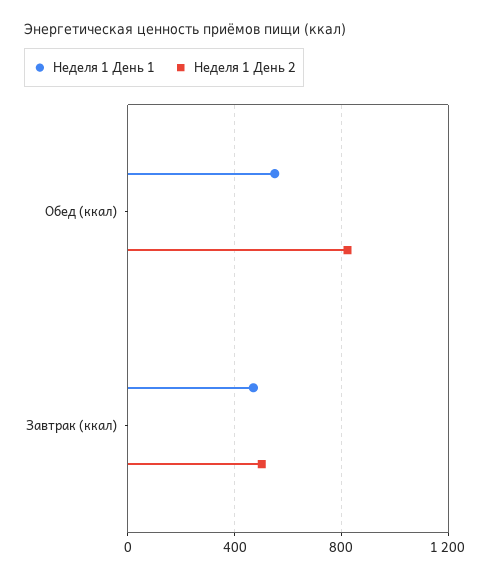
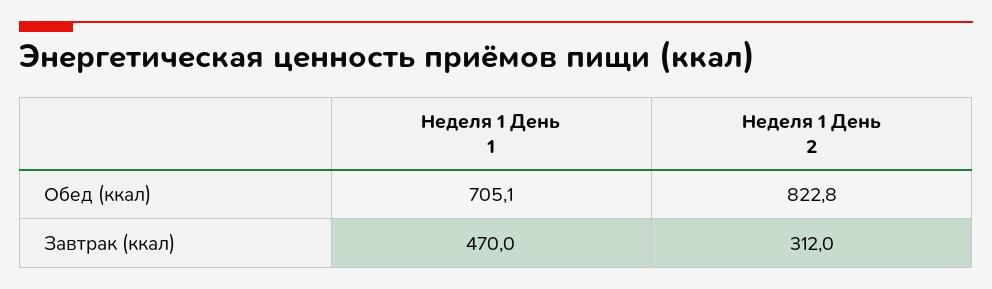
Неделя 1 День 1, Обед (ккал): 550 -> 705.1
Неделя 1 День 2, Завтрак (ккал): 500 -> 312

